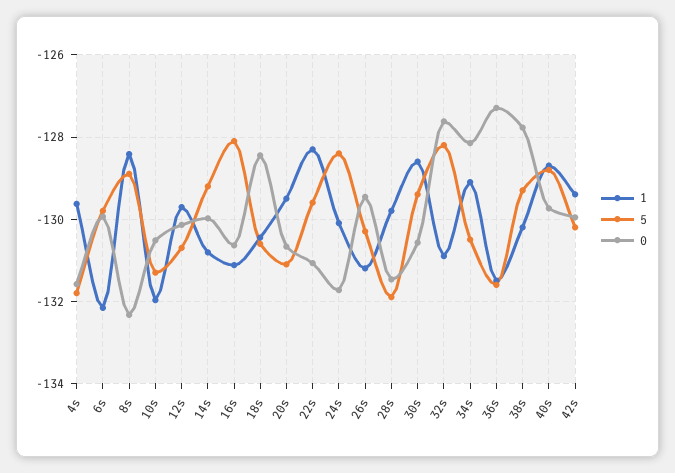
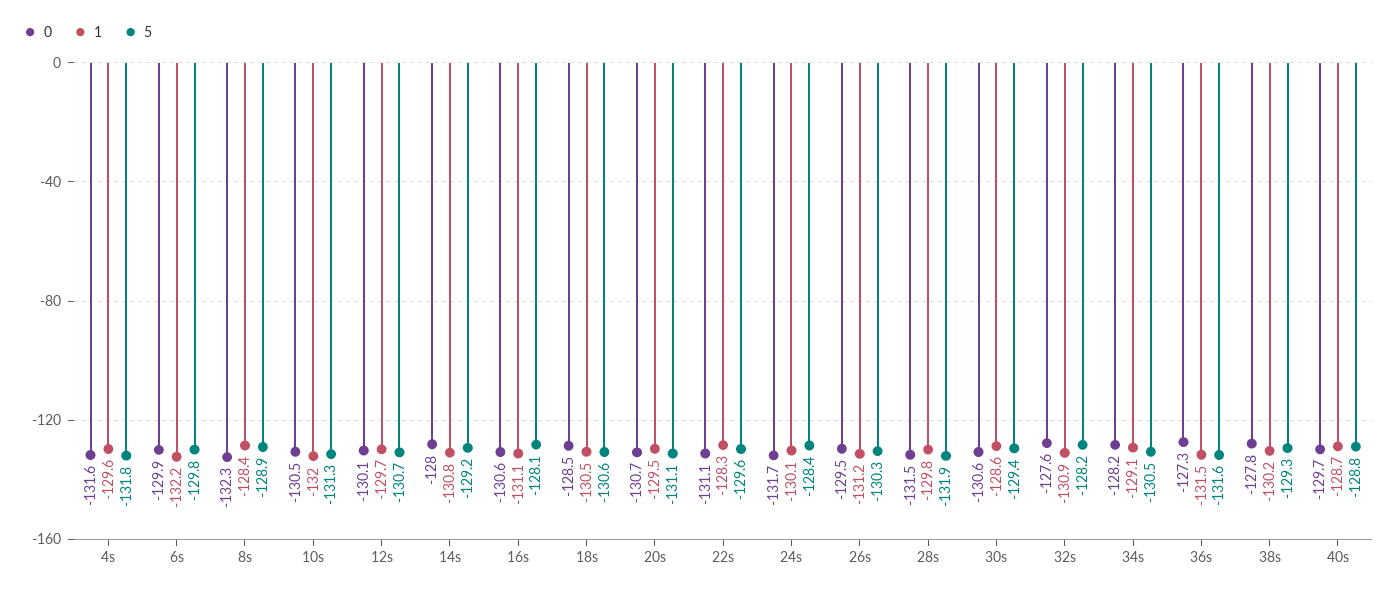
0, 14s: -130 -> -128
1, 42s: -129.4 -> none
5, 42s: -130.2 -> none
0, 42s: -130 -> none

